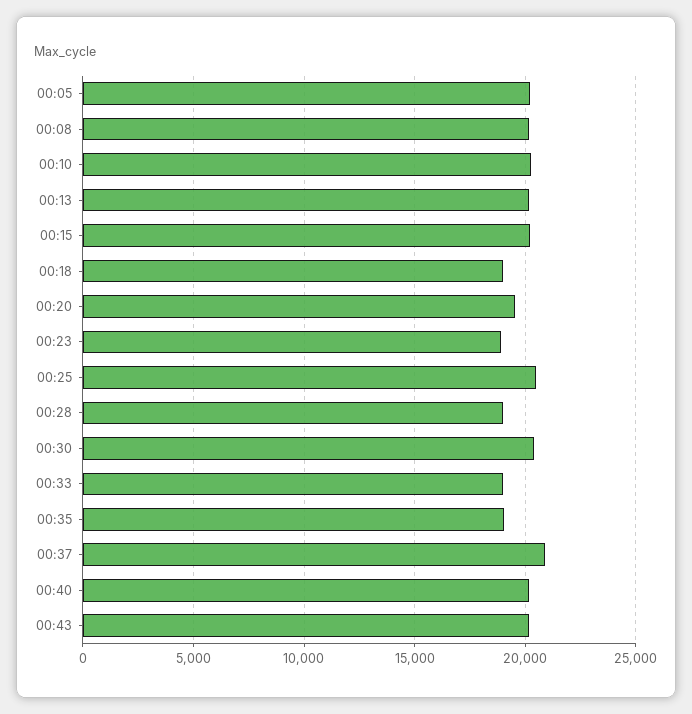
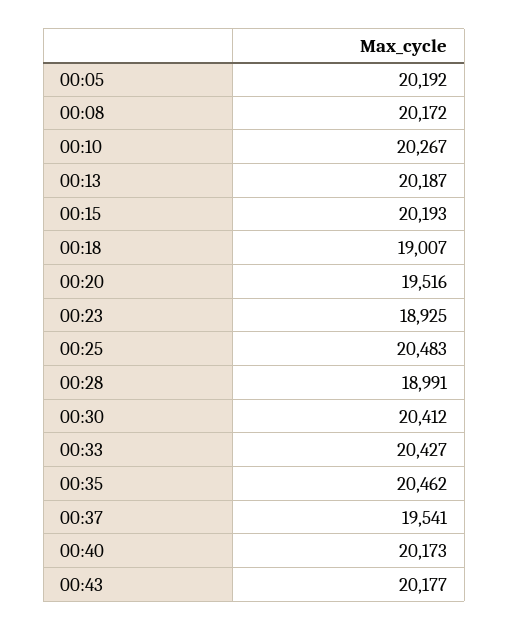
00:33: 19000 -> 20427
00:35: 19000 -> 20462
00:37: 21000 -> 19541

